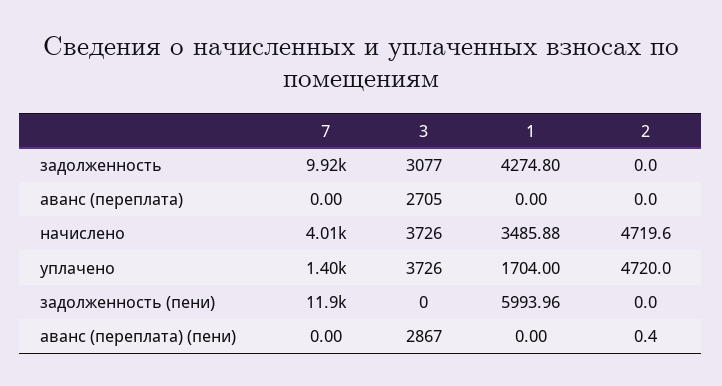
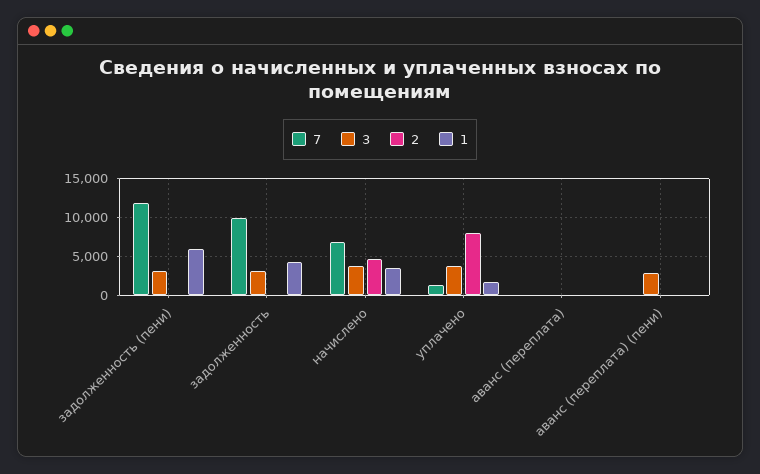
3, аванс (переплата): 2705 -> 0
7, начислено: 4010 -> 7000
2, уплачено: 4720 -> 8000
3, задолженность (пени): 0 -> 3000

